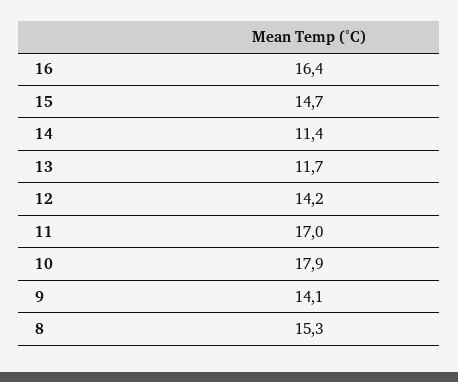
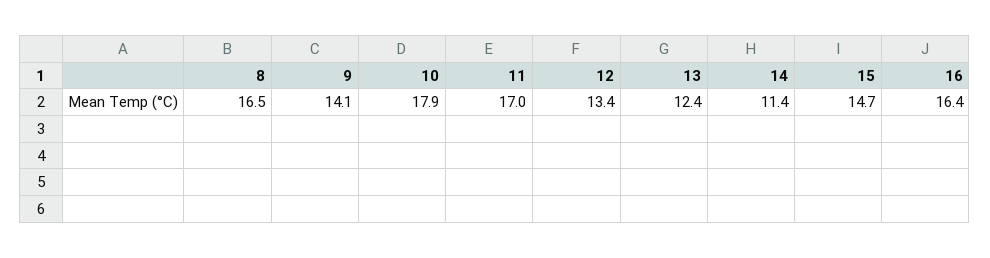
13: 11.7 -> 12.4
12: 14.2 -> 13.4
8: 15.3 -> 16.5

